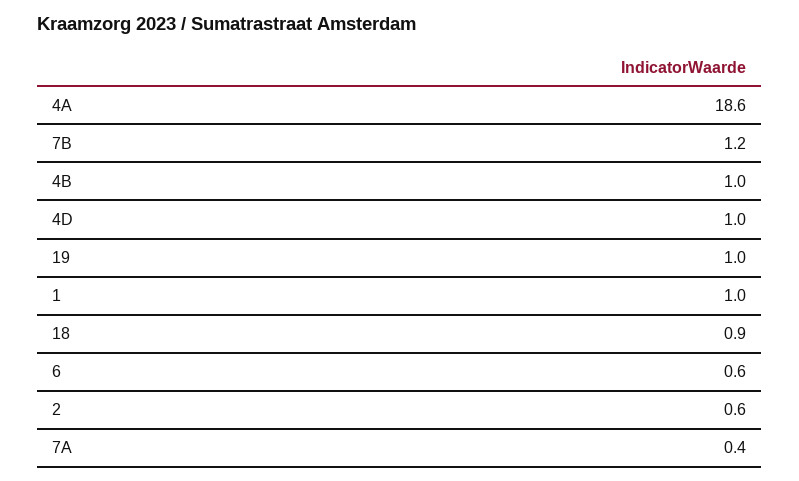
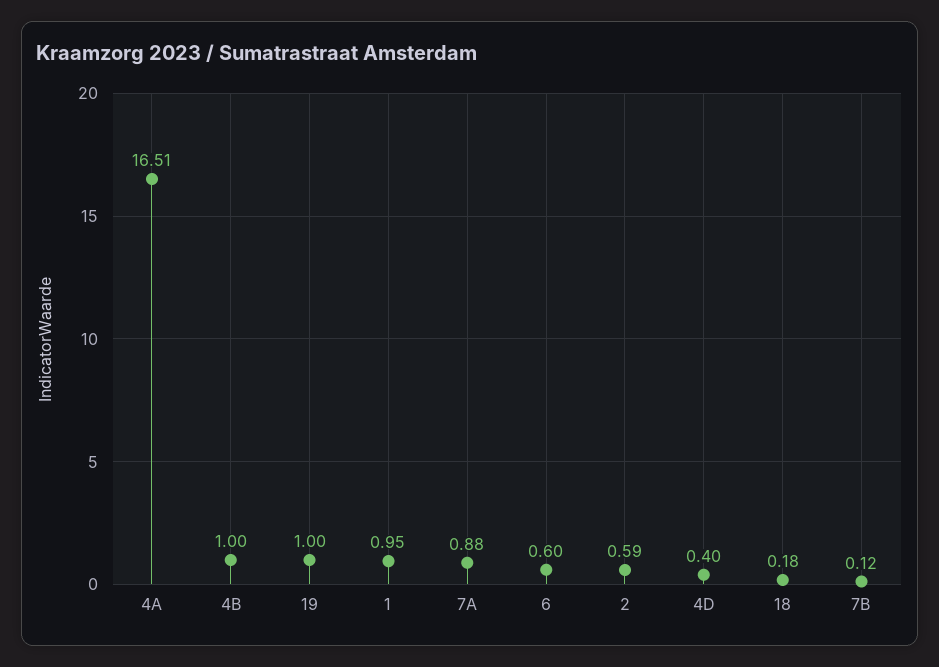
4A: 18.6 -> 16.51
7B: 1.2 -> 0.12
4D: 1 -> 0.4
18: 0.9 -> 0.18
7A: 0.4 -> 0.88

